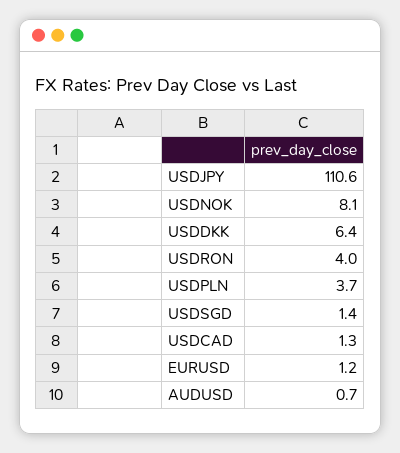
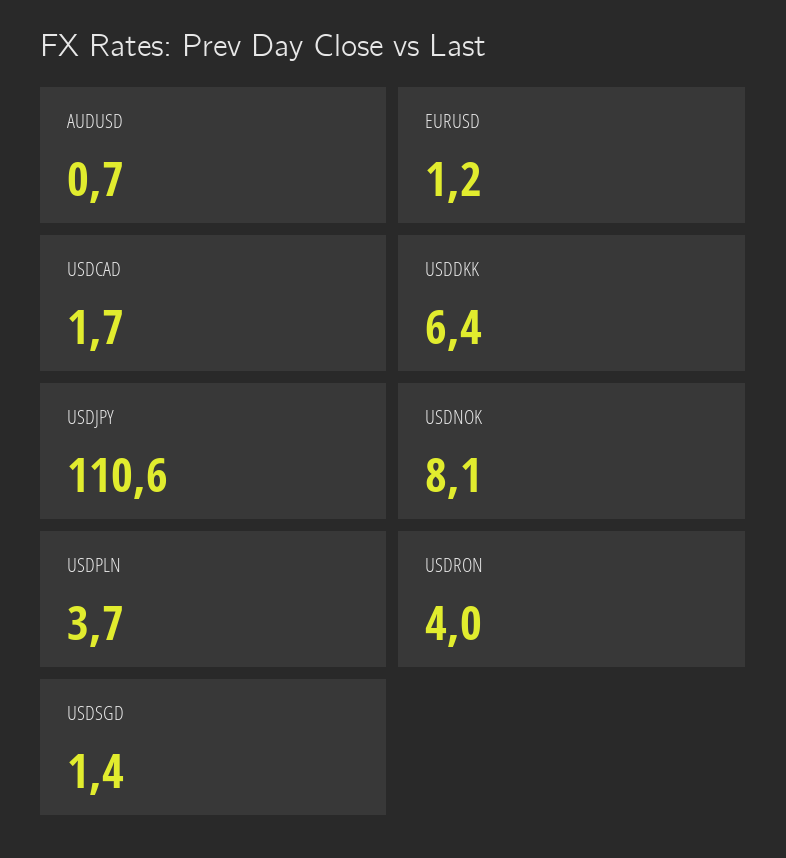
USDCAD: 1.3 -> 1.7

